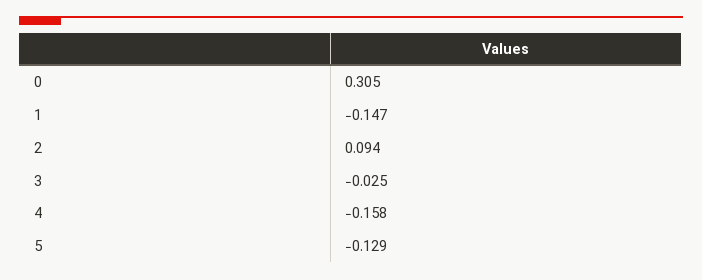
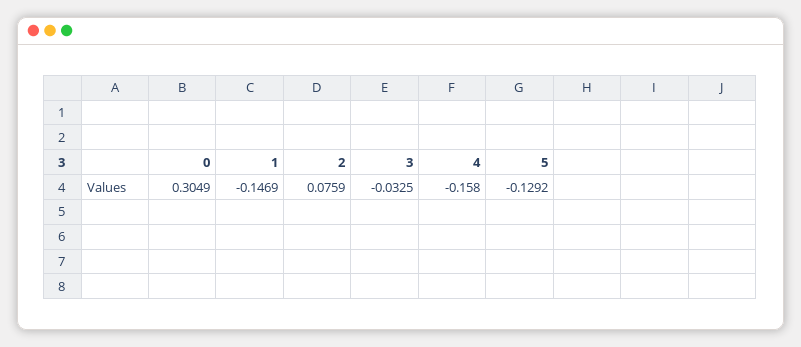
2: 0.094 -> 0.0759
3: -0.025 -> -0.0325

